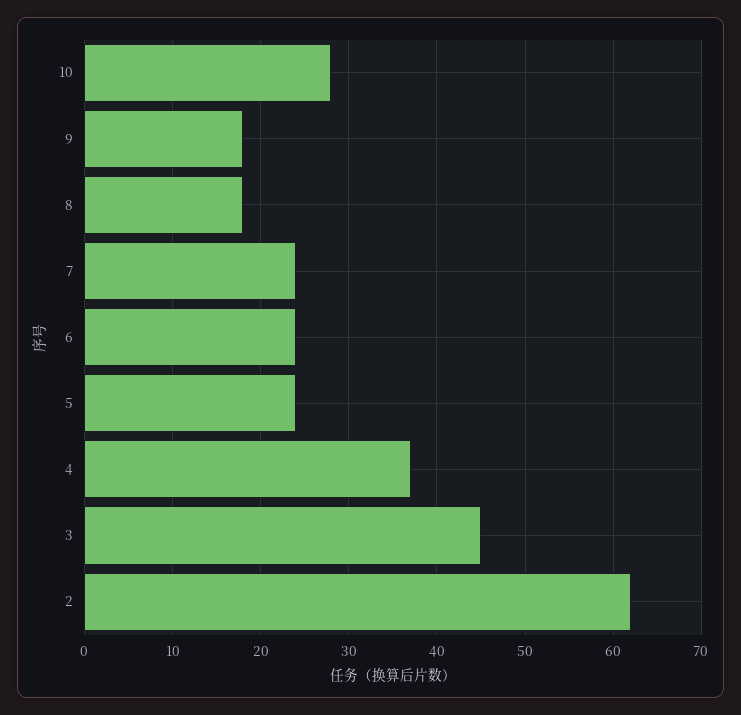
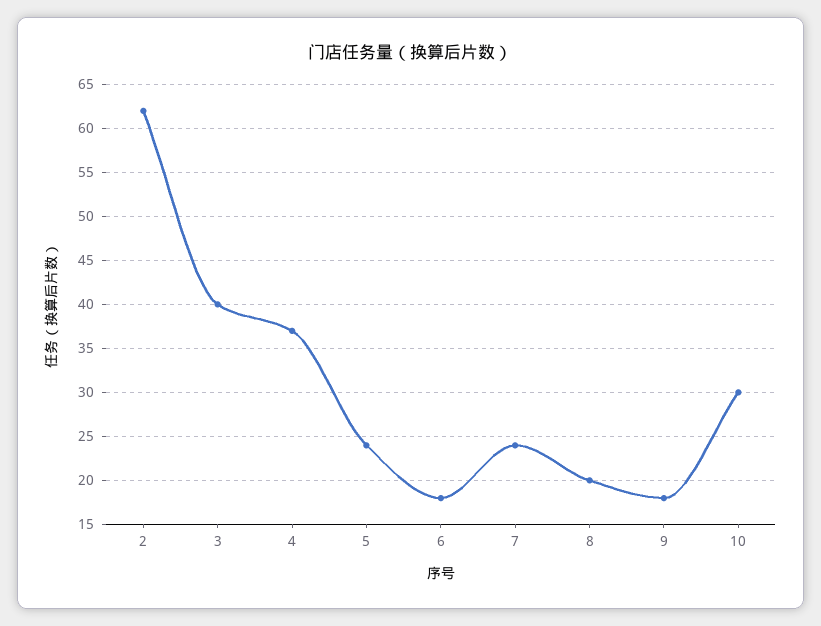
10: 28 -> 30
8: 18 -> 20
6: 24 -> 18
3: 45 -> 40

